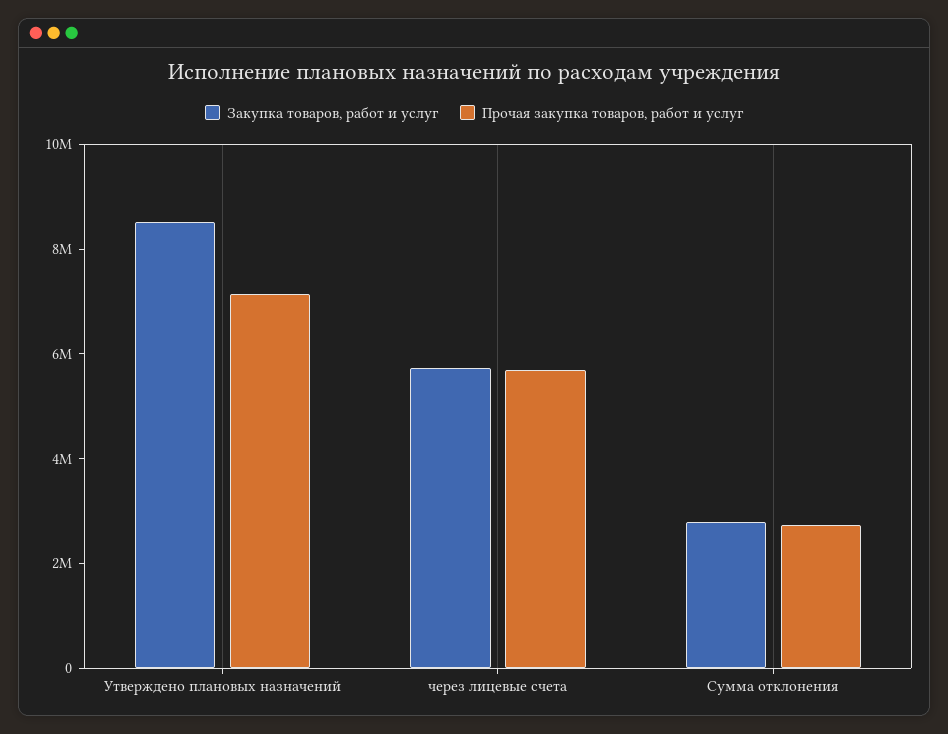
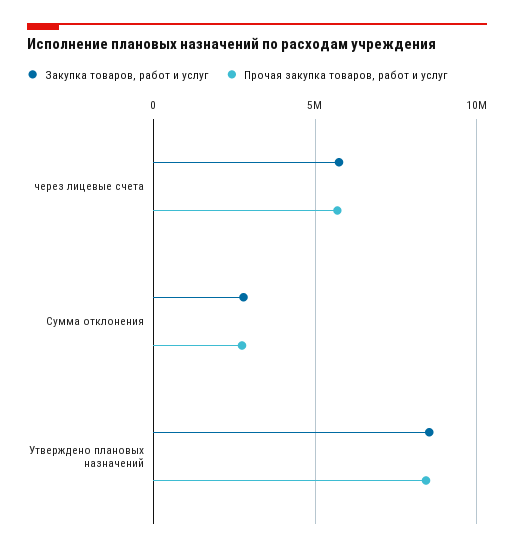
Прочая закупка товаров, работ и услуг, Утверждено плановых назначений: 7000000 -> 8500000

